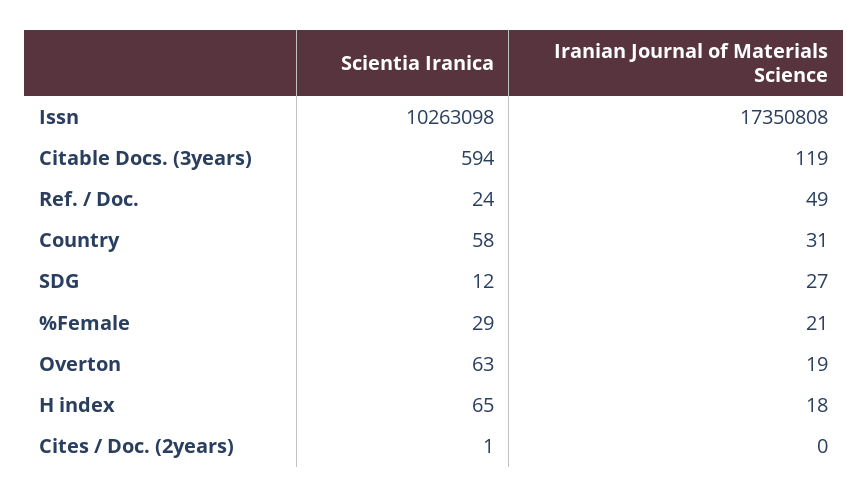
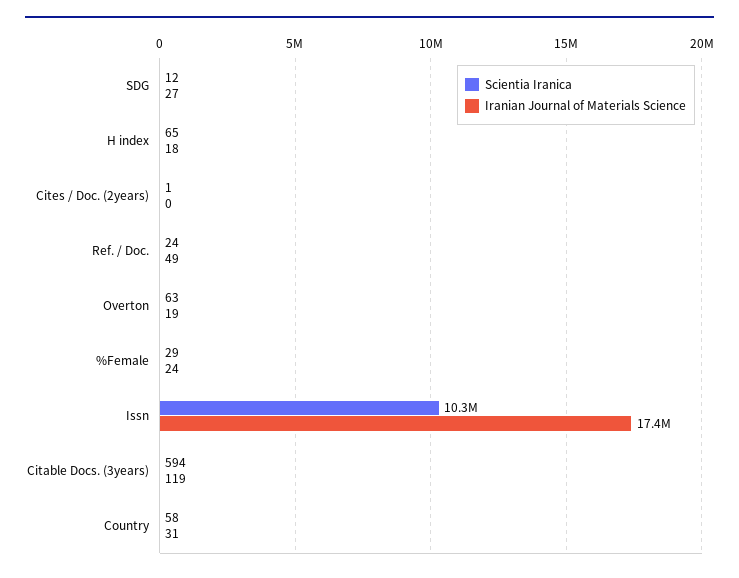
Iranian Journal of Materials Science, %Female: 21 -> 24

